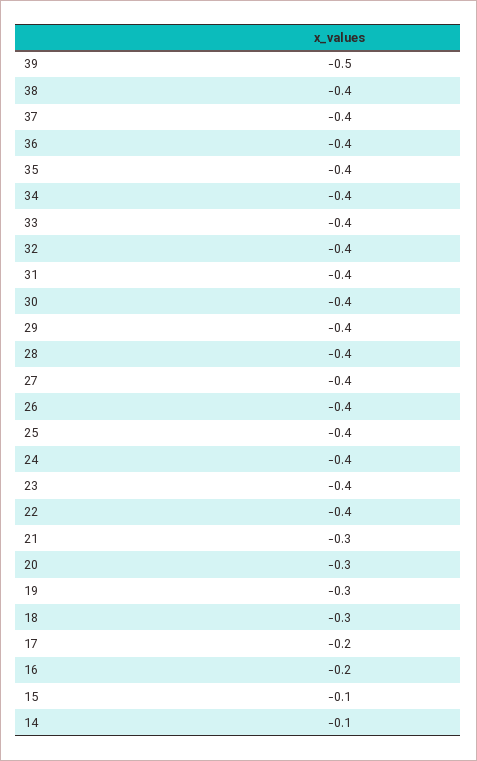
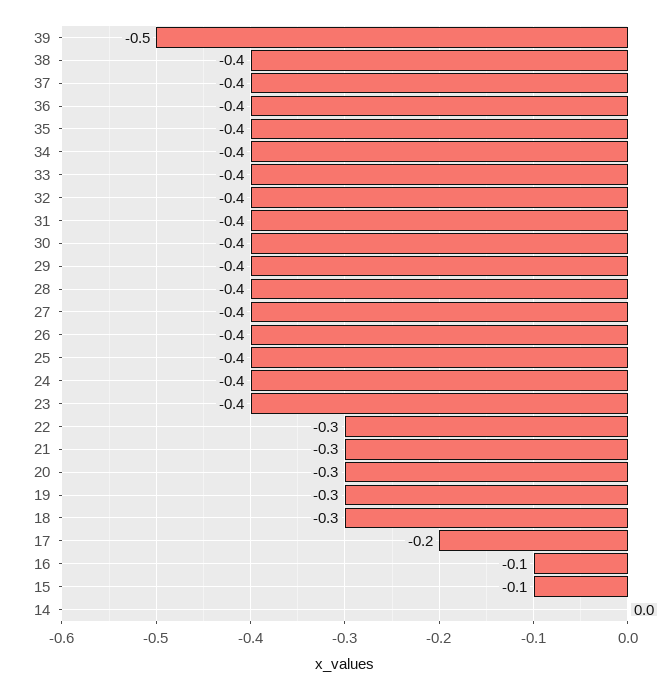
22: -0.4 -> -0.3
16: -0.2 -> -0.1
14: -0.1 -> 0

